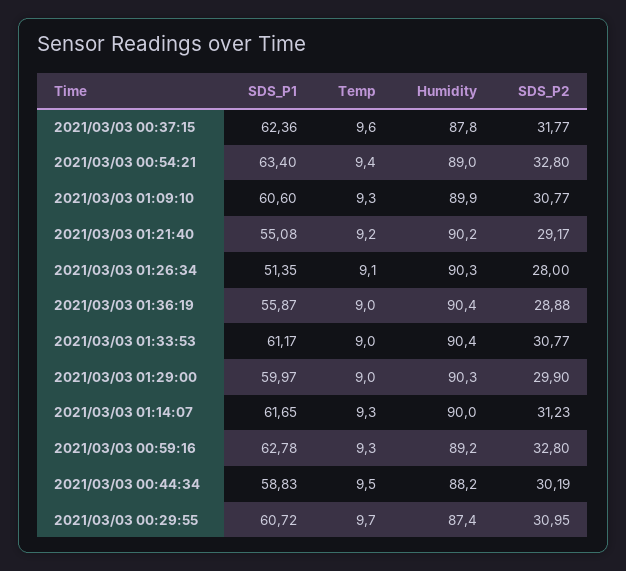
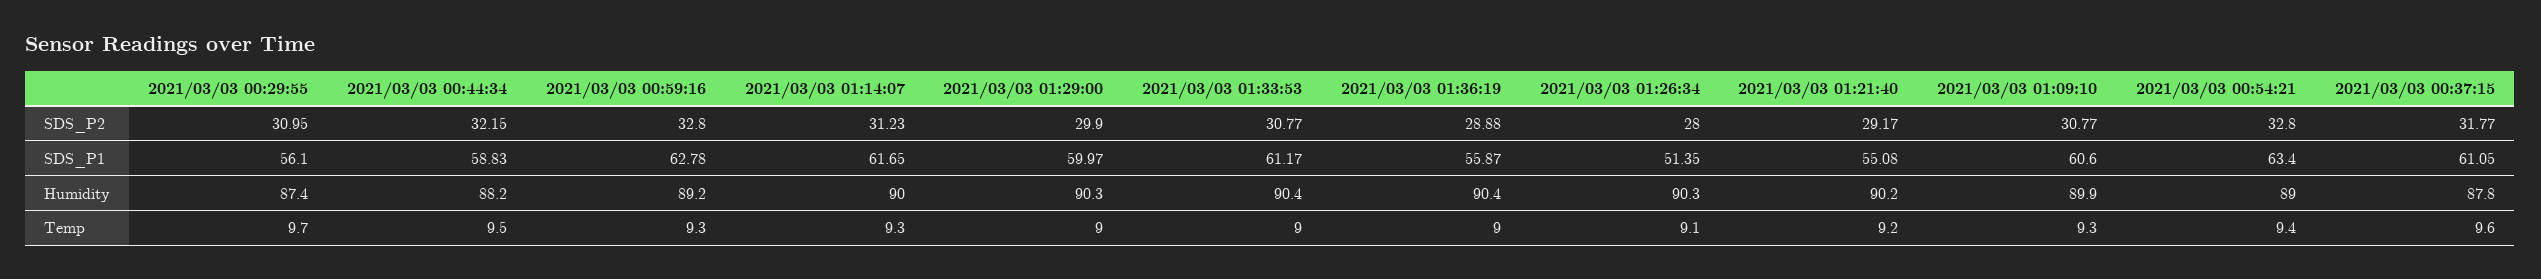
SDS_P1, 2021/03/03 00:37:15: 62.36 -> 61.05
SDS_P2, 2021/03/03 00:44:34: 30.19 -> 32.15
SDS_P1, 2021/03/03 00:29:55: 60.72 -> 56.1

